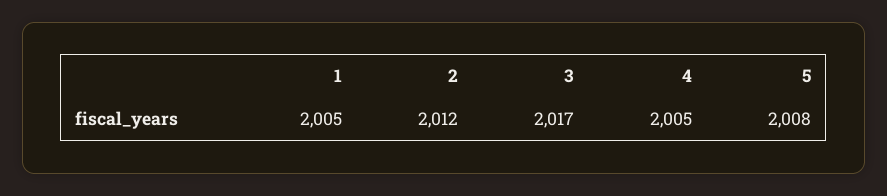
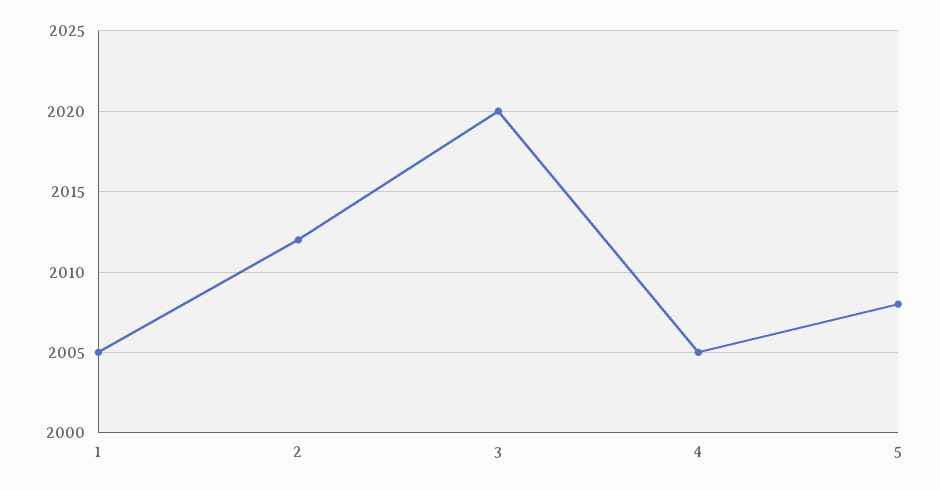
3: 2017 -> 2020

